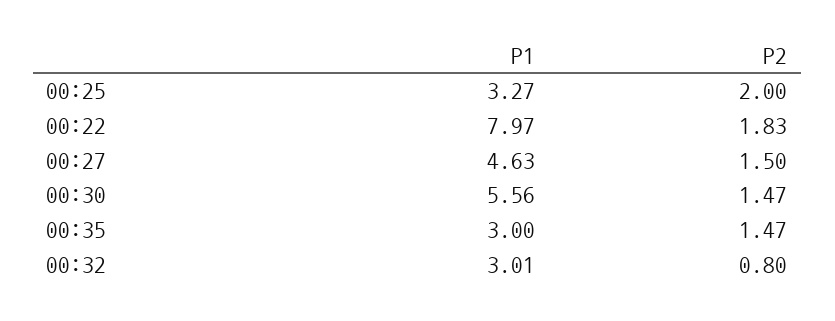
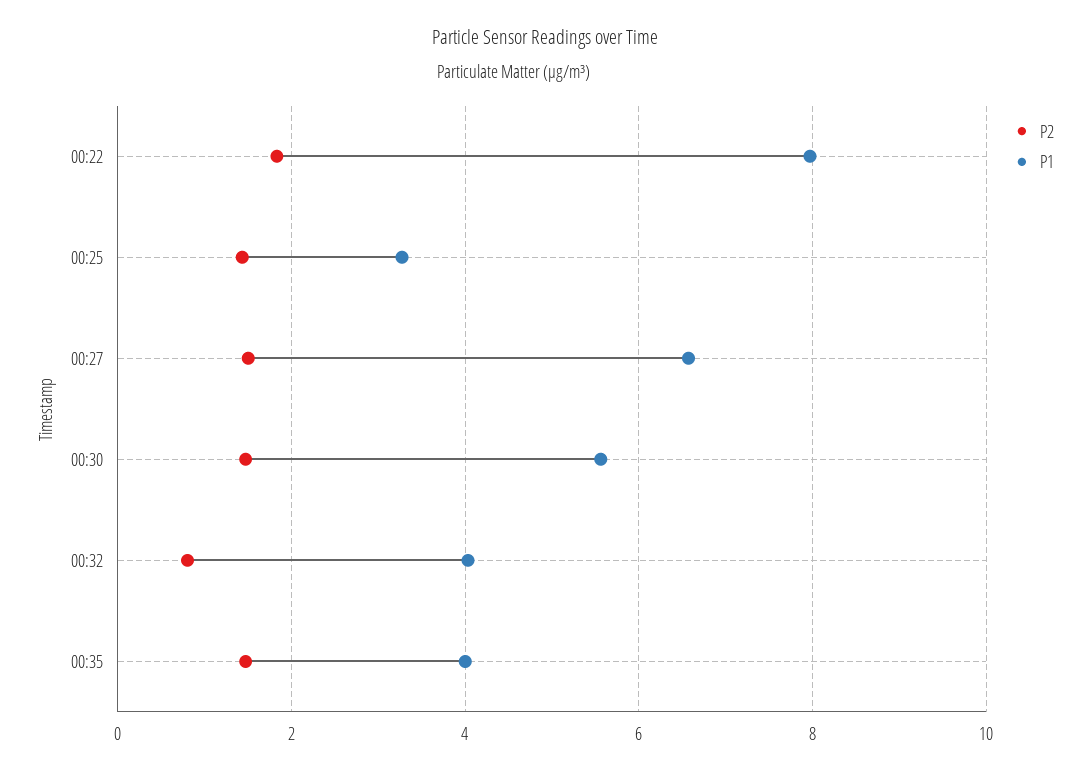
P2, 00:25: 2 -> 1.4
P1, 00:27: 4.63 -> 6.6
P1, 00:35: 3 -> 4
P1, 00:32: 3.01 -> 4

